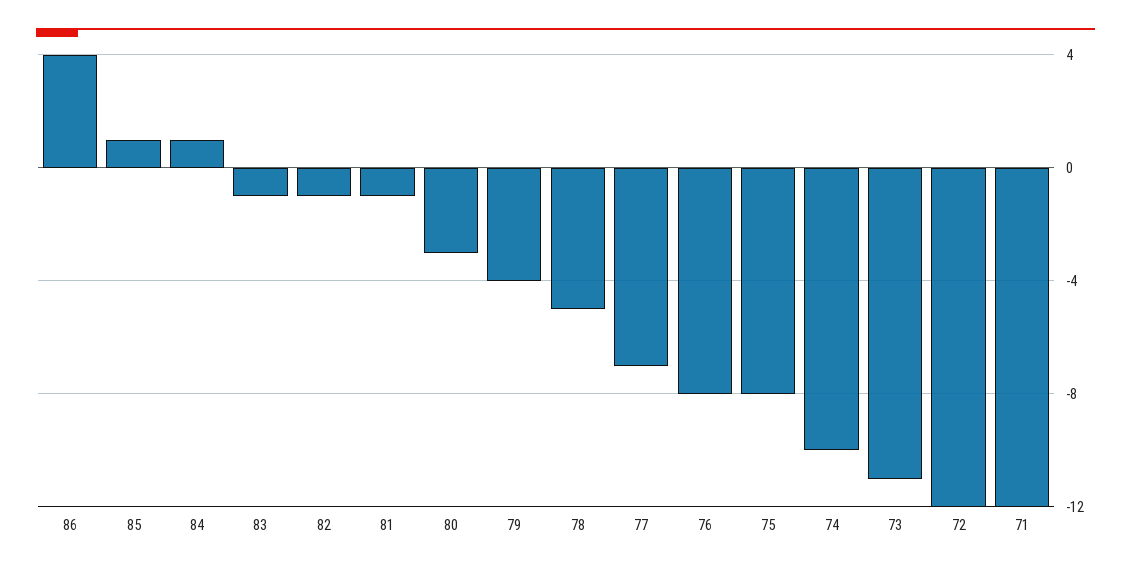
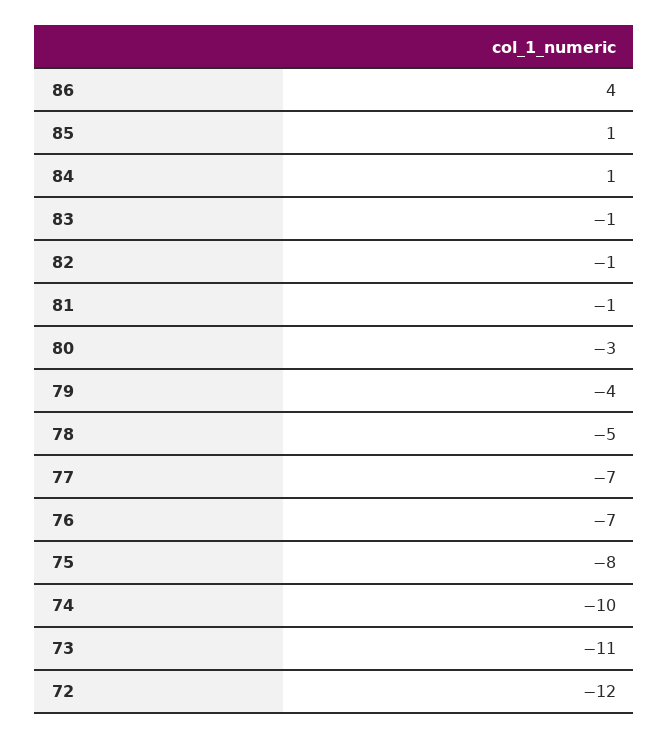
76: -8 -> -7
71: -12 -> none

